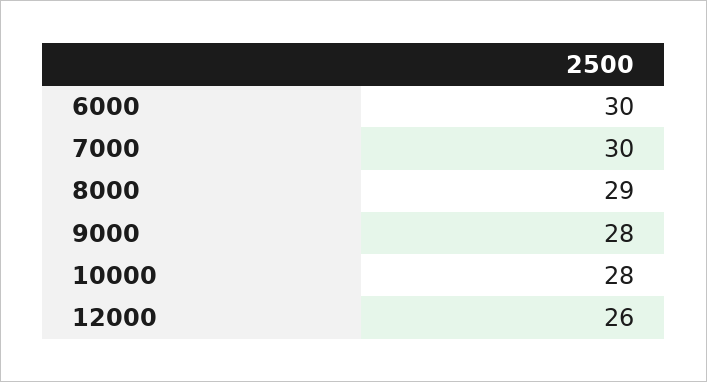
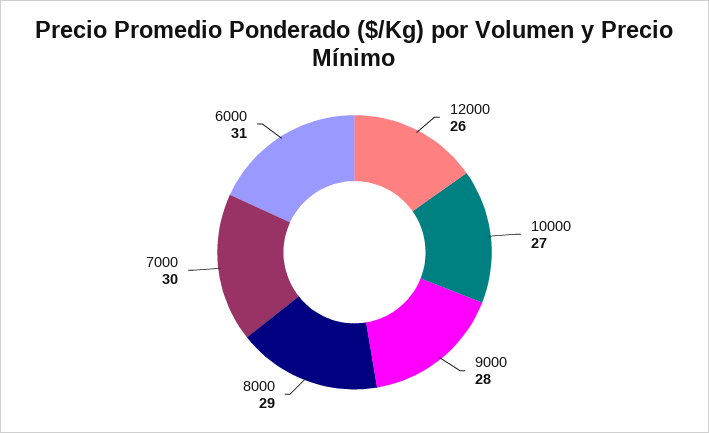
6000: 30 -> 31
10000: 28 -> 27

